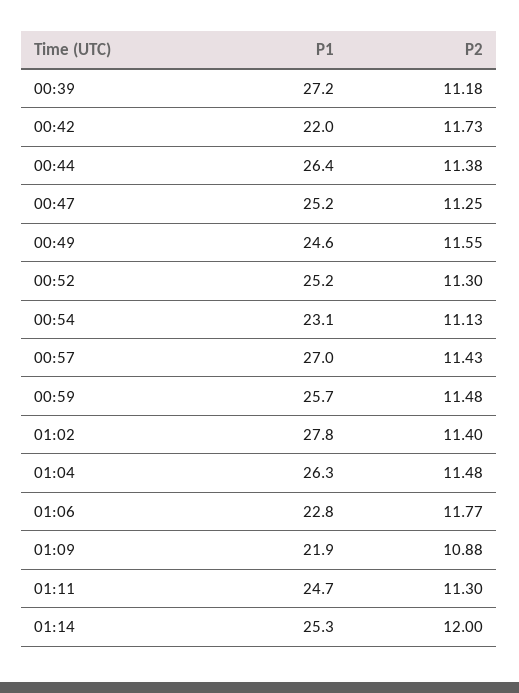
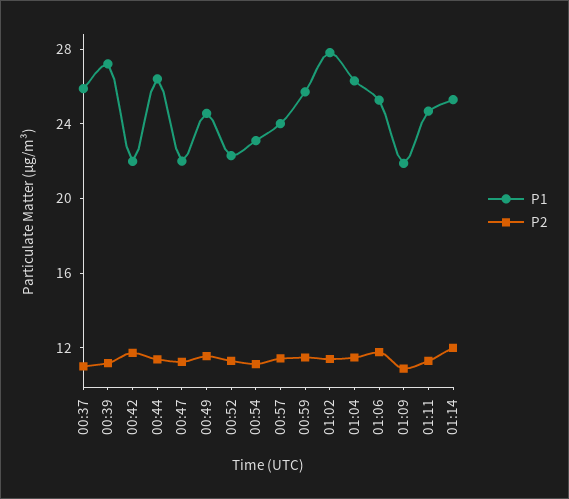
P1, 00:47: 25.2 -> 22
P1, 00:52: 25.2 -> 22
P1, 00:57: 27 -> 24
P1, 01:06: 22.8 -> 25
P1, 00:37: none -> 26
P2, 00:37: none -> 11

